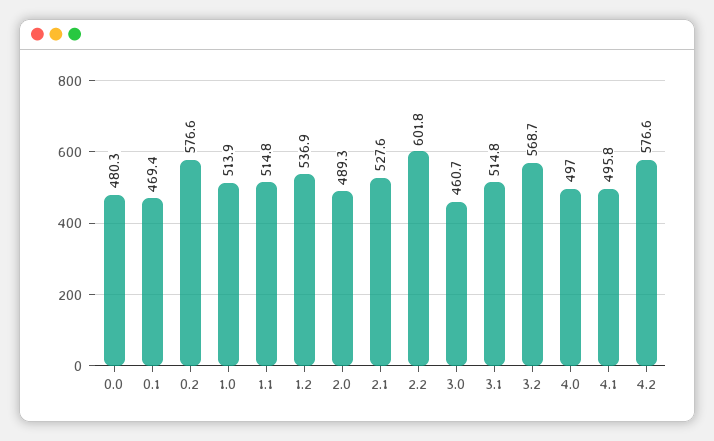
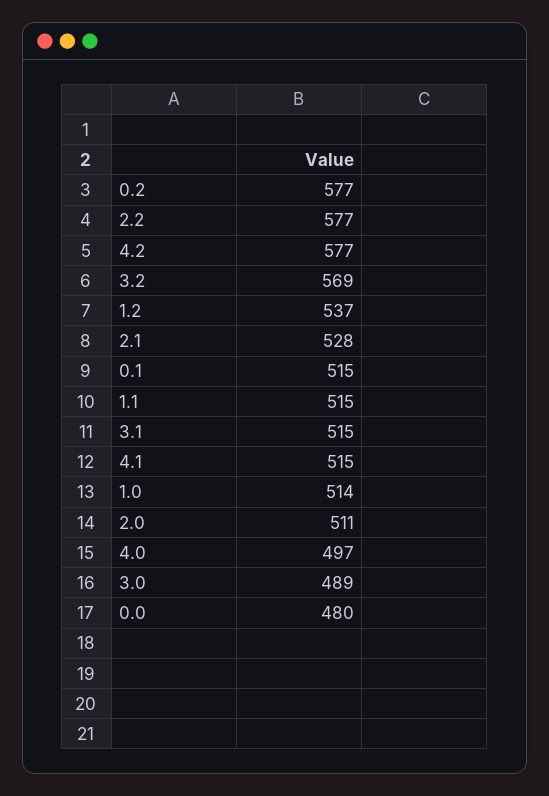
0.1: 469.4 -> 515
2.0: 489.3 -> 511
2.2: 601.8 -> 577
3.0: 460.7 -> 489
4.1: 495.8 -> 515

